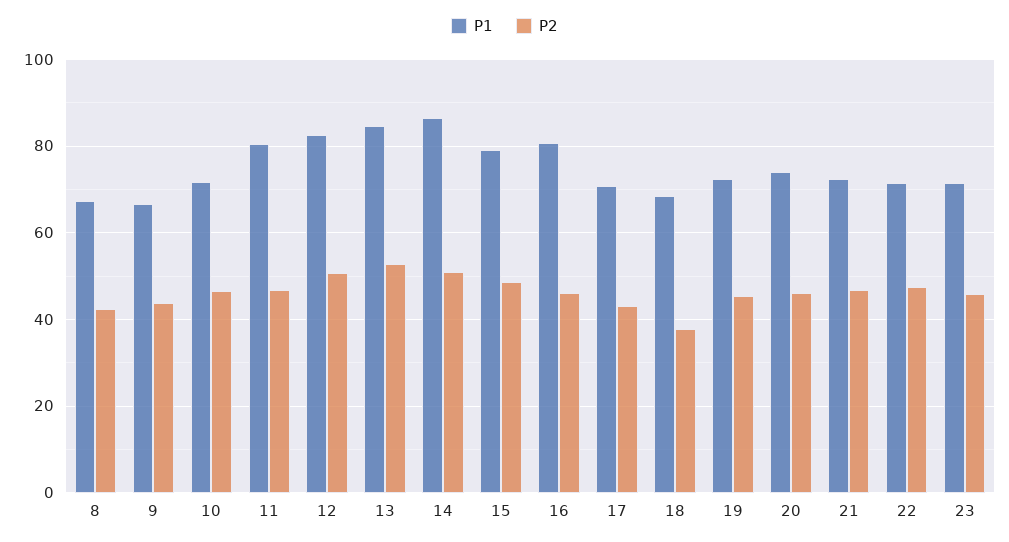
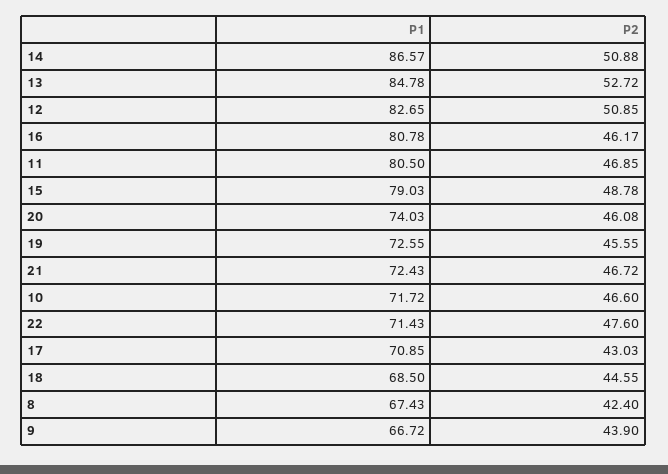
P2, 18: 38 -> 44.55
P1, 23: 72 -> none
P2, 23: 46 -> none

